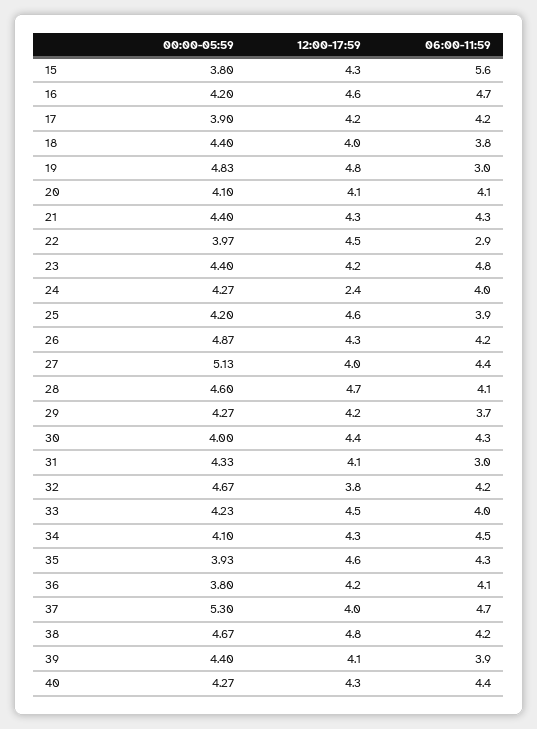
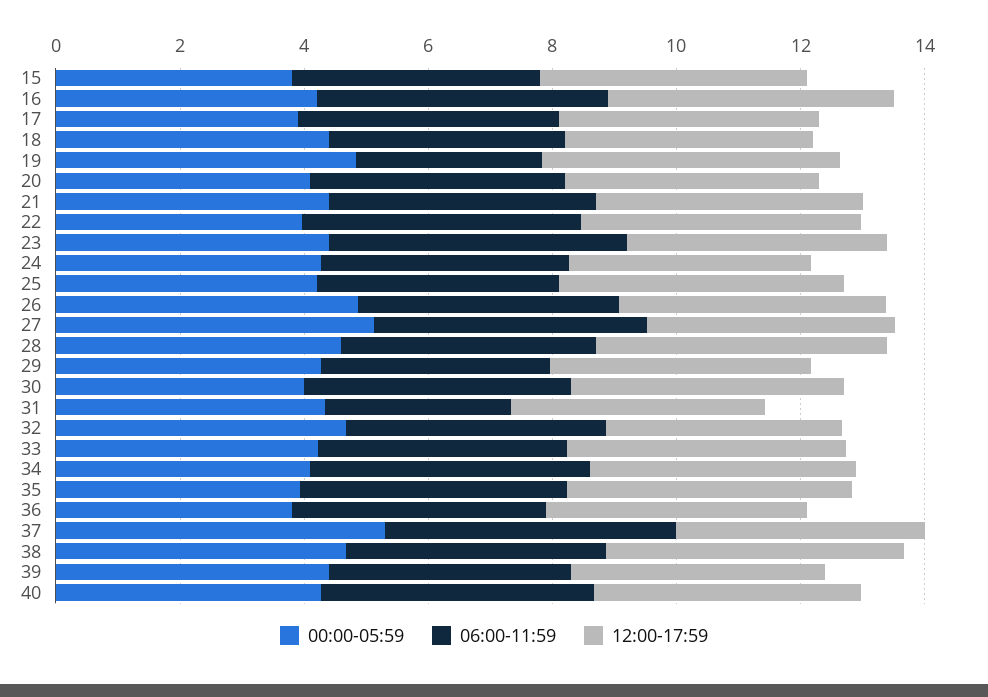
06:00-11:59, 15: 5.6 -> 4
06:00-11:59, 22: 2.9 -> 4.5
12:00-17:59, 24: 2.4 -> 4

